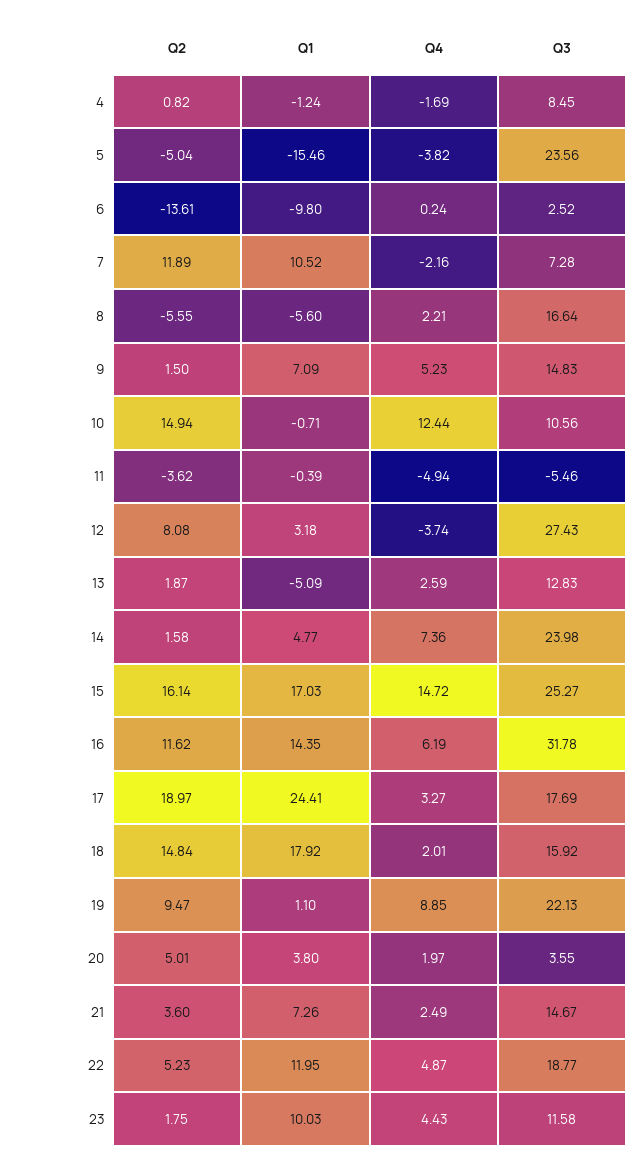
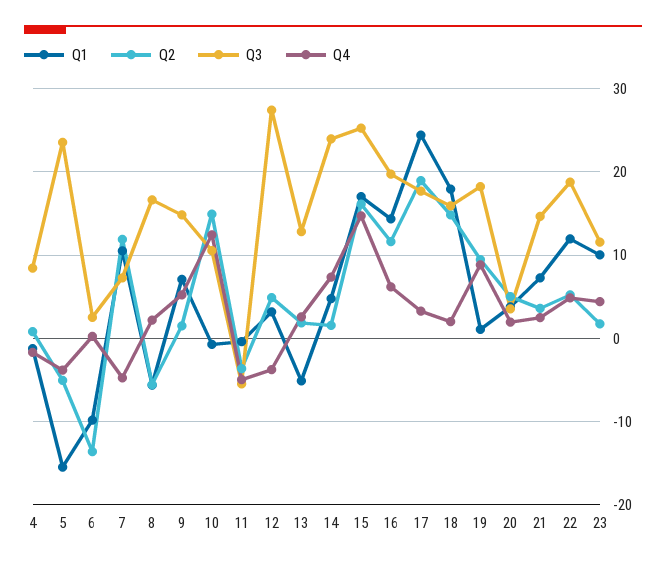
Q4, 7: -2.16 -> -5
Q2, 12: 8.08 -> 5
Q3, 16: 31.78 -> 20
Q3, 19: 22.13 -> 18

